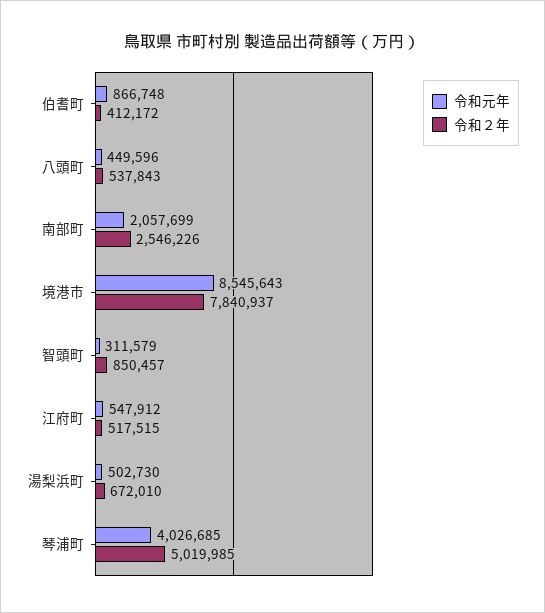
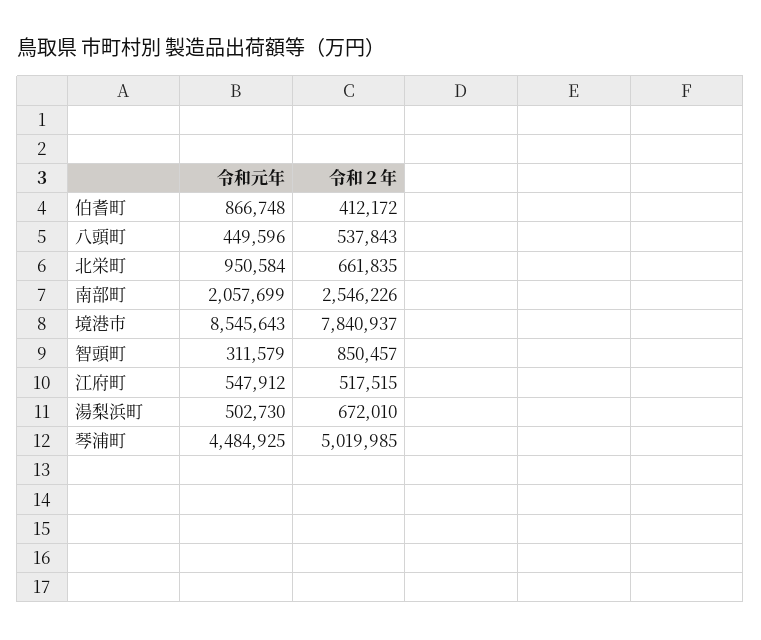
令和元年, 琴浦町: 4026685 -> 4484925
令和元年, 北栄町: none -> 950584
令和２年, 北栄町: none -> 661835

